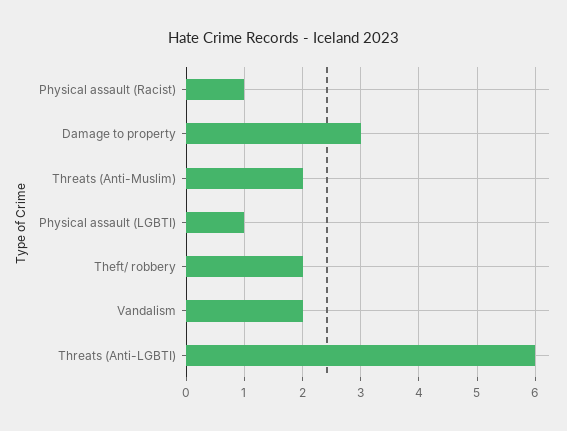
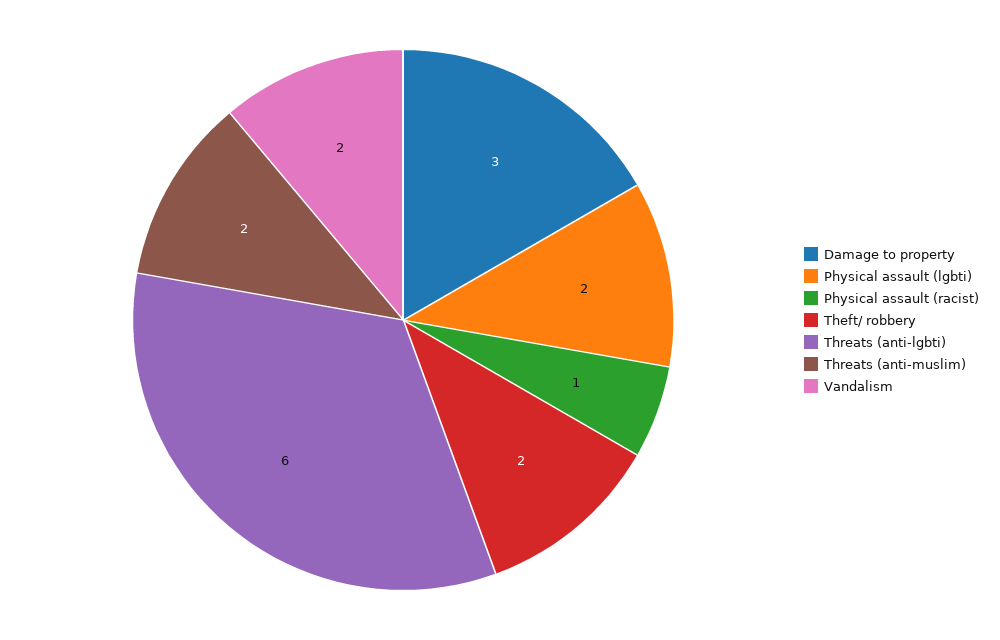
Physical assault (LGBTI): 1 -> 2

